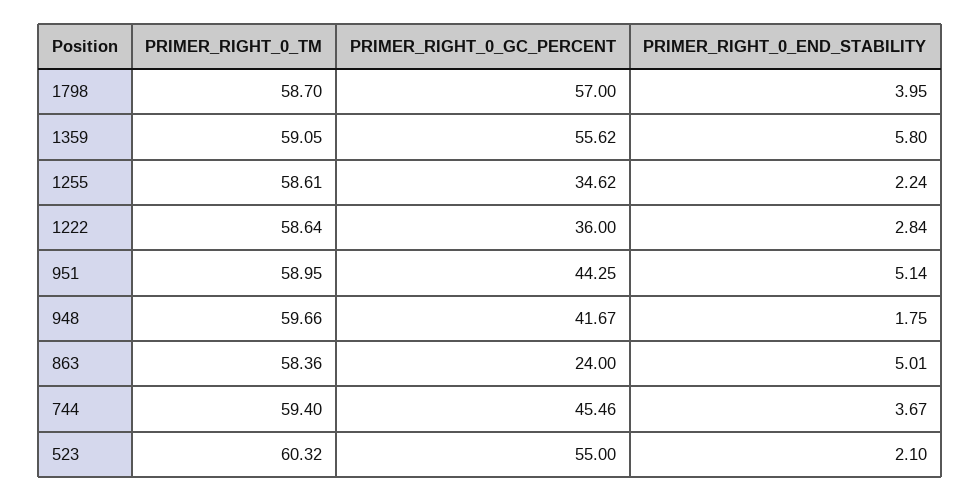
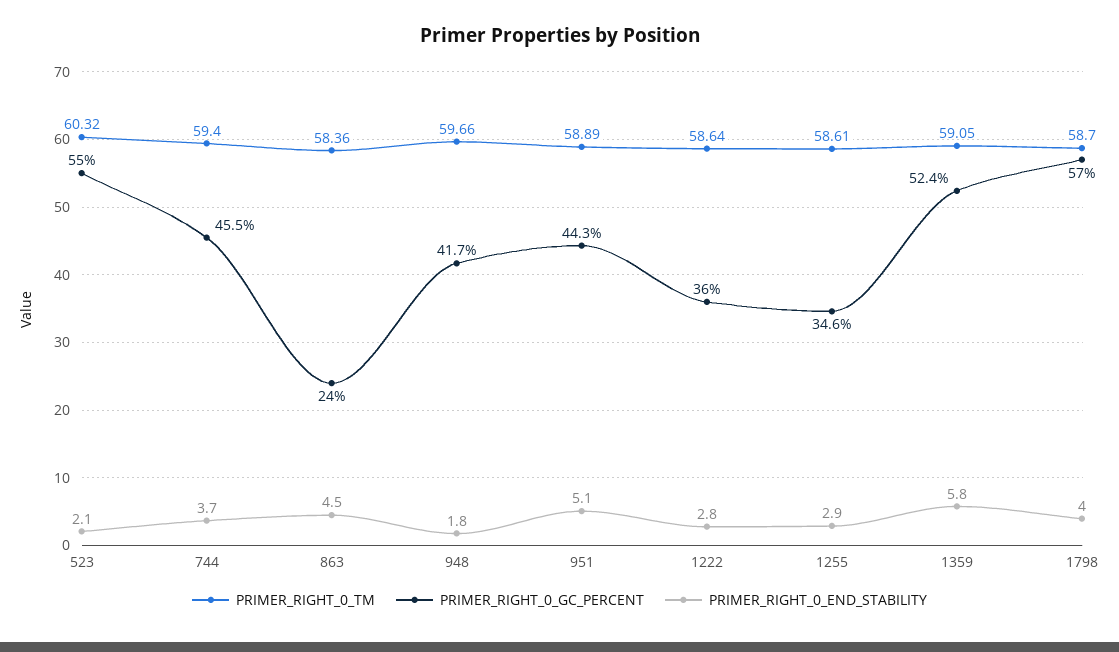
PRIMER_RIGHT_0_GC_PERCENT, 1359: 55.62 -> 52.4
PRIMER_RIGHT_0_END_STABILITY, 1255: 2.24 -> 2.9
PRIMER_RIGHT_0_TM, 951: 58.95 -> 58.89
PRIMER_RIGHT_0_END_STABILITY, 863: 5.01 -> 4.5

